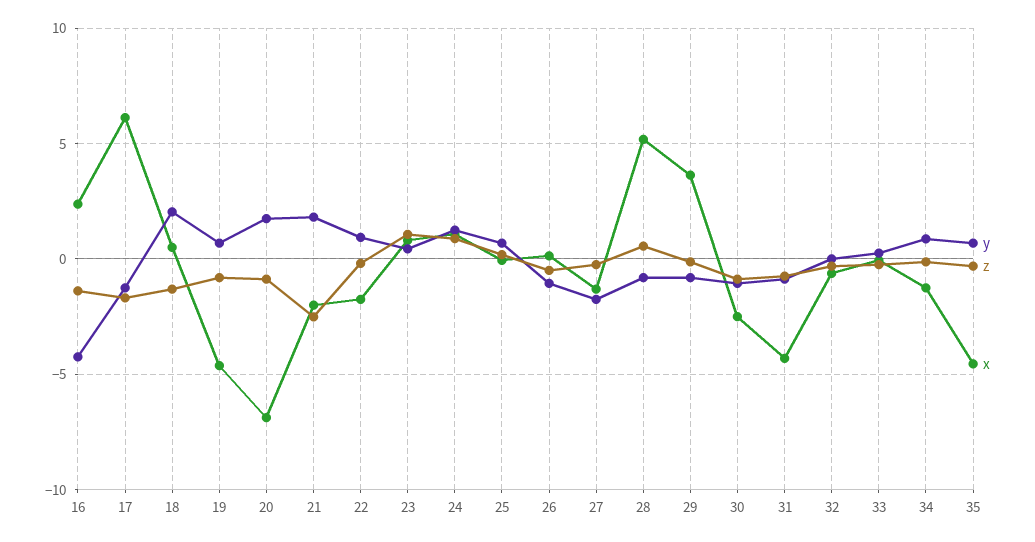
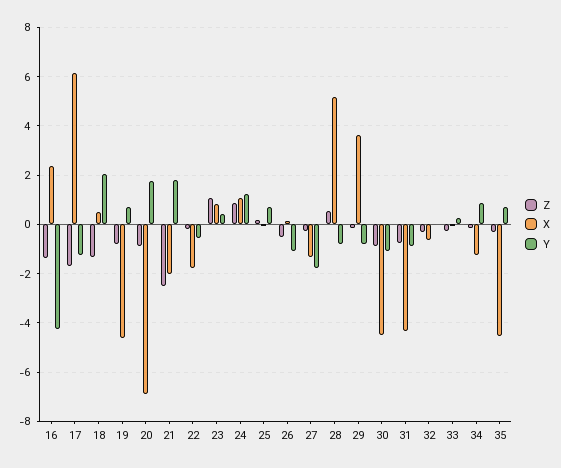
y, 22: 1 -> -0.5
x, 30: -2.5 -> -4.5

